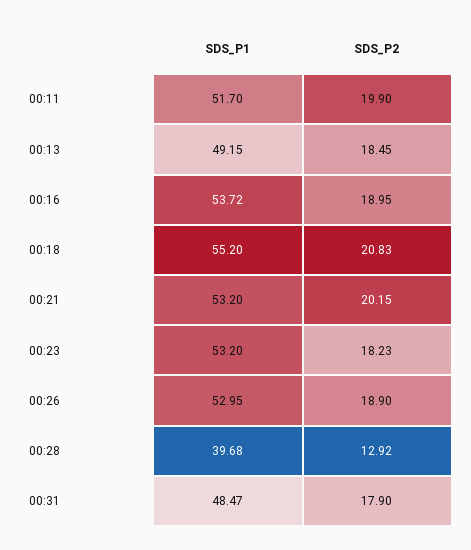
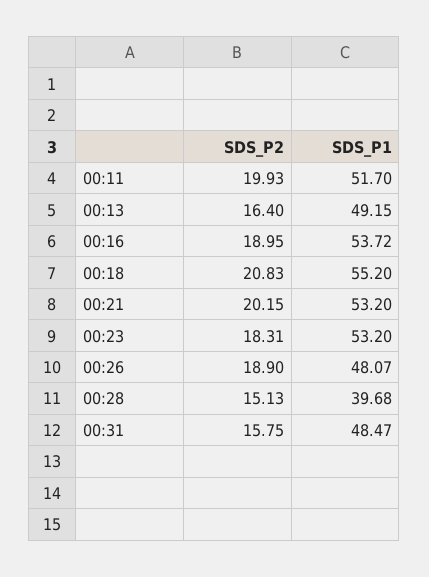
SDS_P2, 00:11: 19.9 -> 19.93
SDS_P2, 00:13: 18.45 -> 16.4
SDS_P2, 00:23: 18.23 -> 18.31
SDS_P1, 00:26: 52.95 -> 48.07
SDS_P2, 00:28: 12.92 -> 15.13
SDS_P2, 00:31: 17.9 -> 15.75

